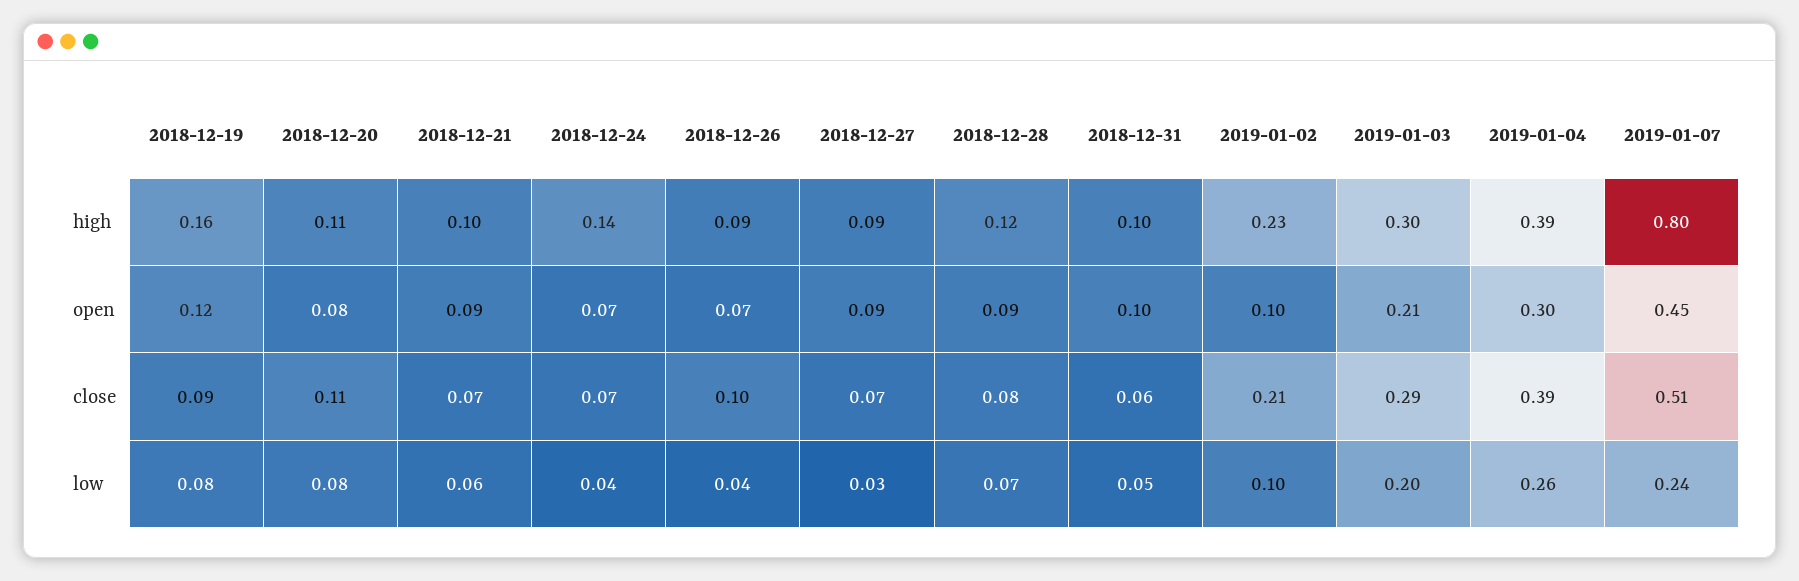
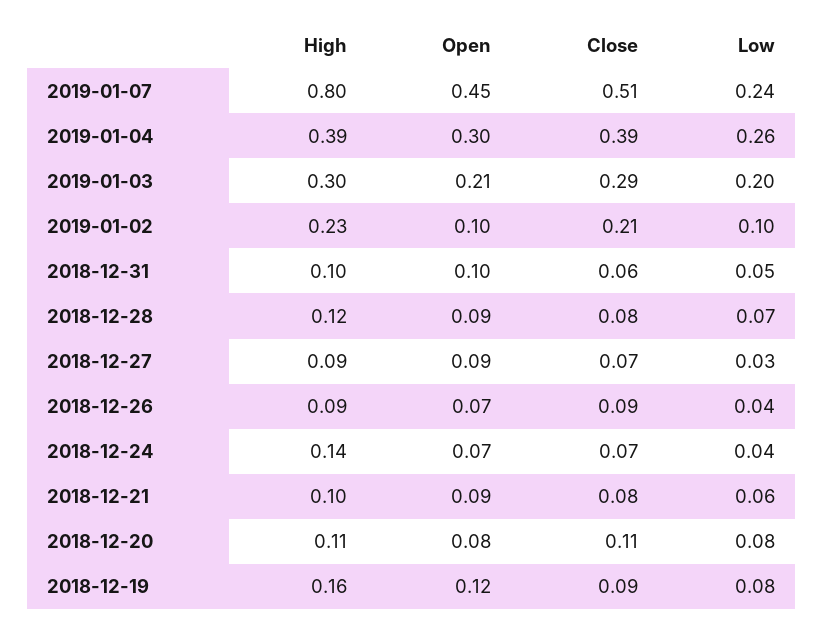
2018-12-21, close: 0.07 -> 0.08
2018-12-26, close: 0.1 -> 0.09

